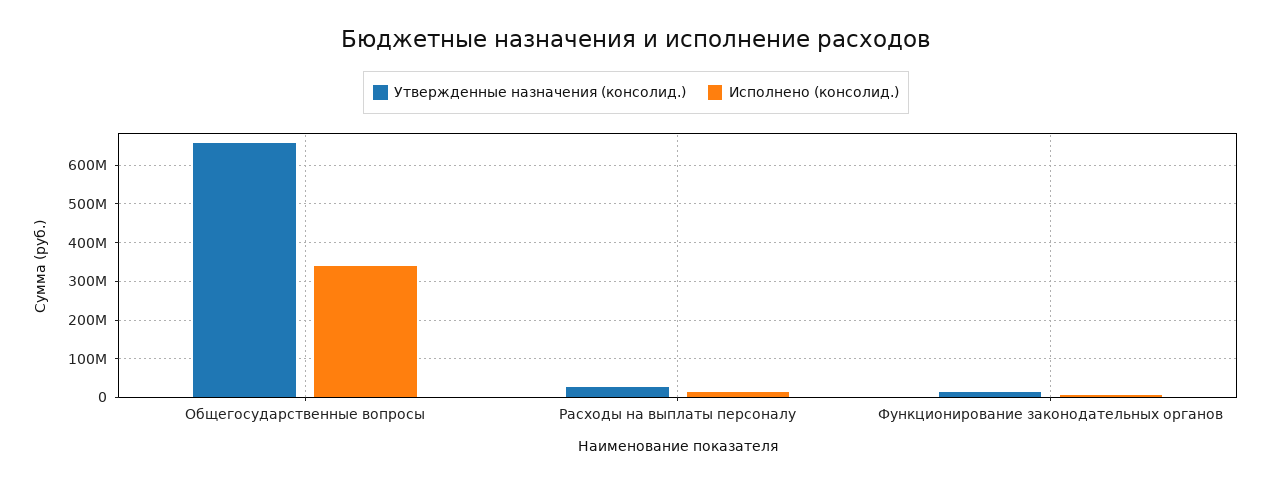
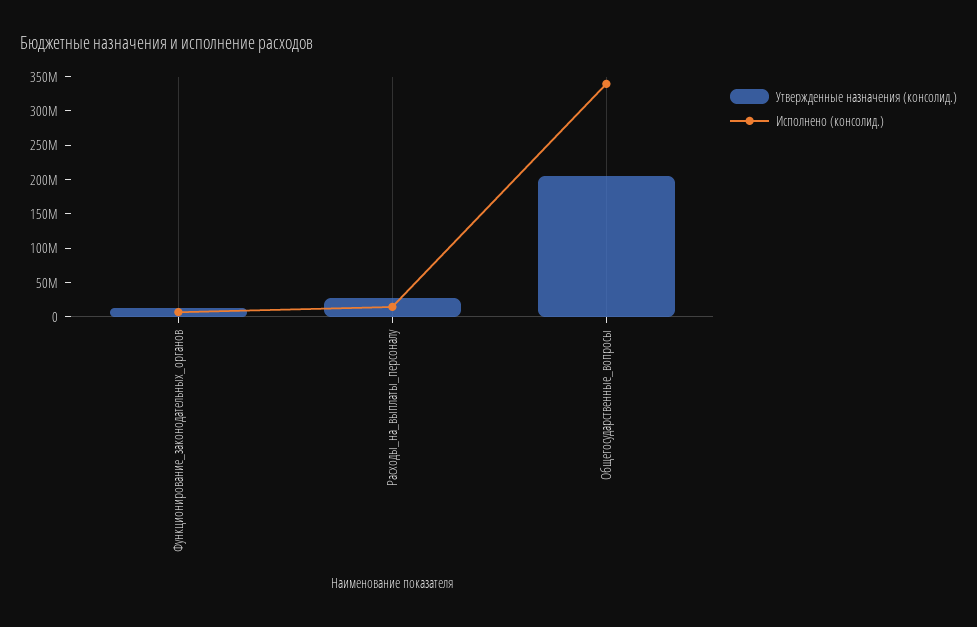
Утвержденные назначения (консолид.), Общегосударственные вопросы: 660000000 -> 200000000

